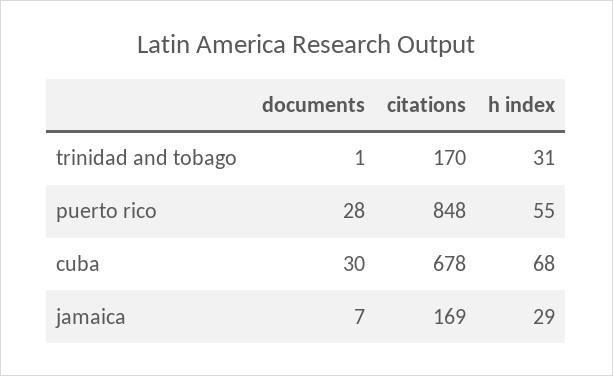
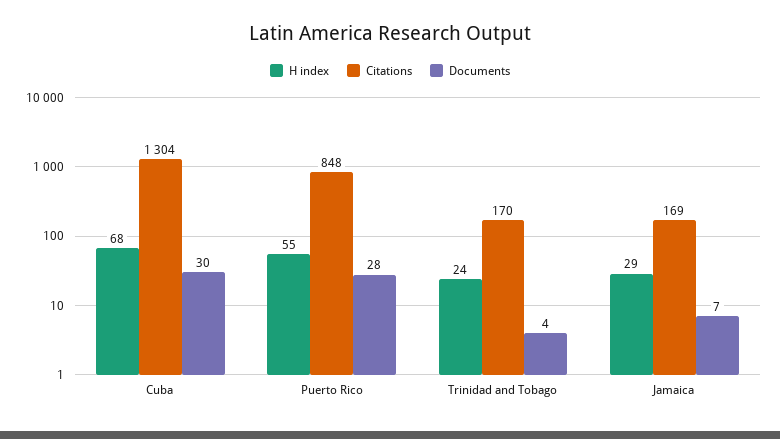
documents, trinidad and tobago: 1 -> 4
h index, trinidad and tobago: 31 -> 24
citations, cuba: 678 -> 1304

